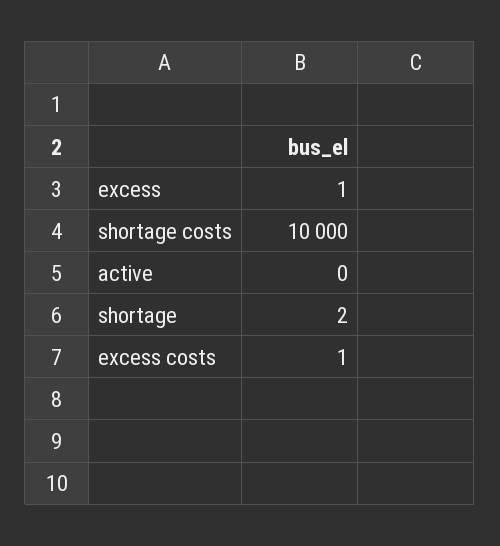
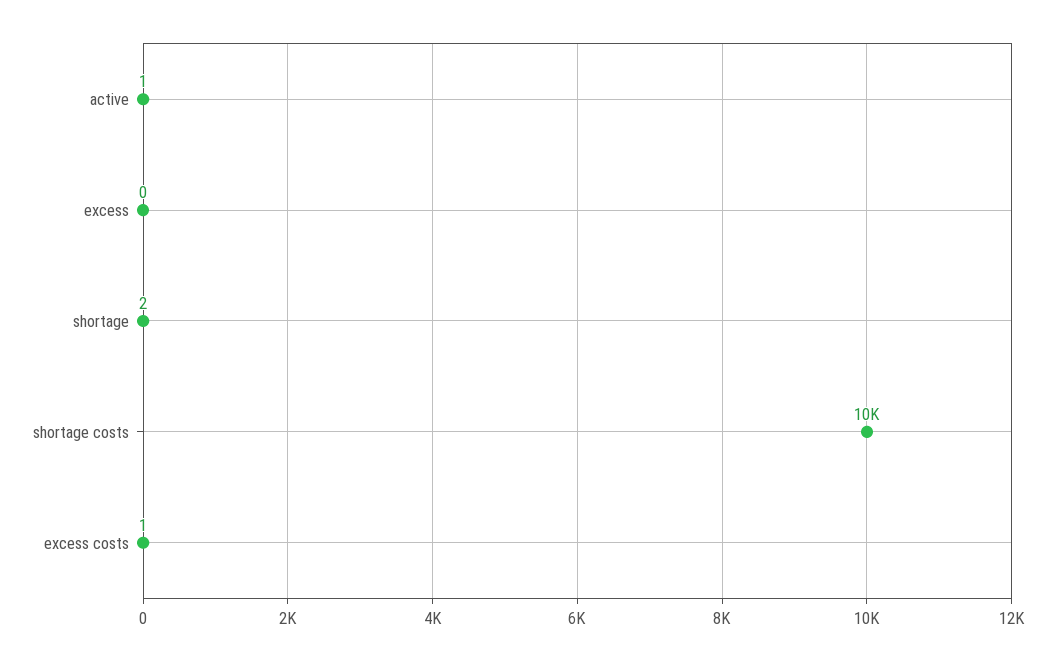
excess: 1 -> 0
active: 0 -> 1

